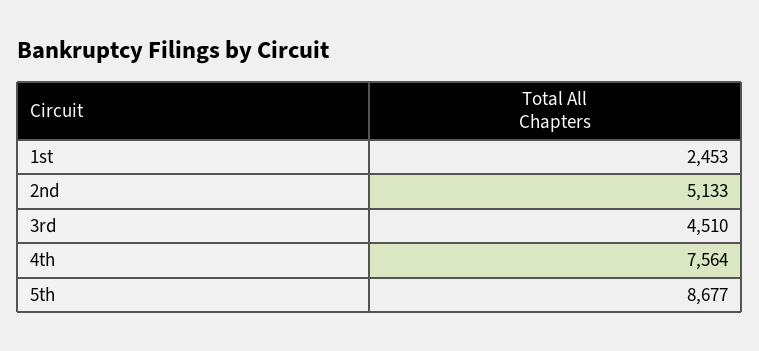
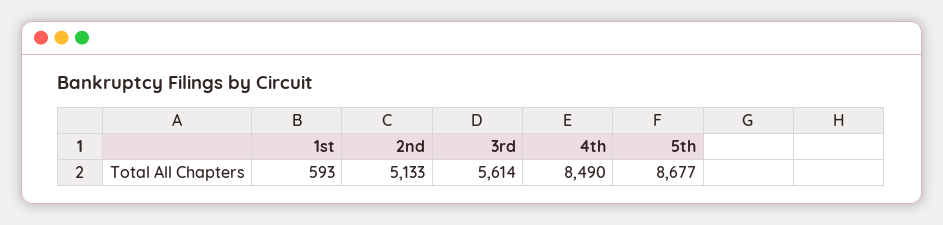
1st: 2453 -> 593
3rd: 4510 -> 5614
4th: 7564 -> 8490

